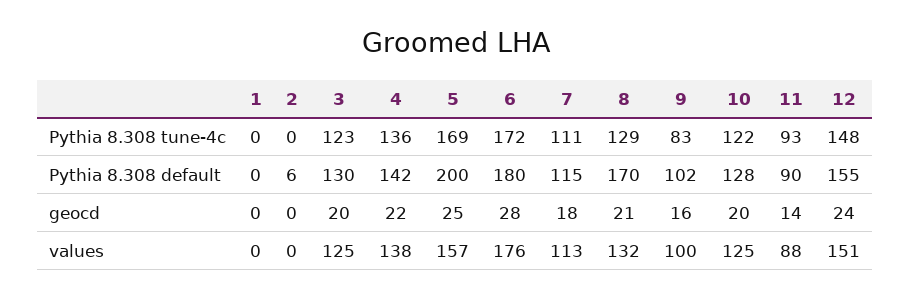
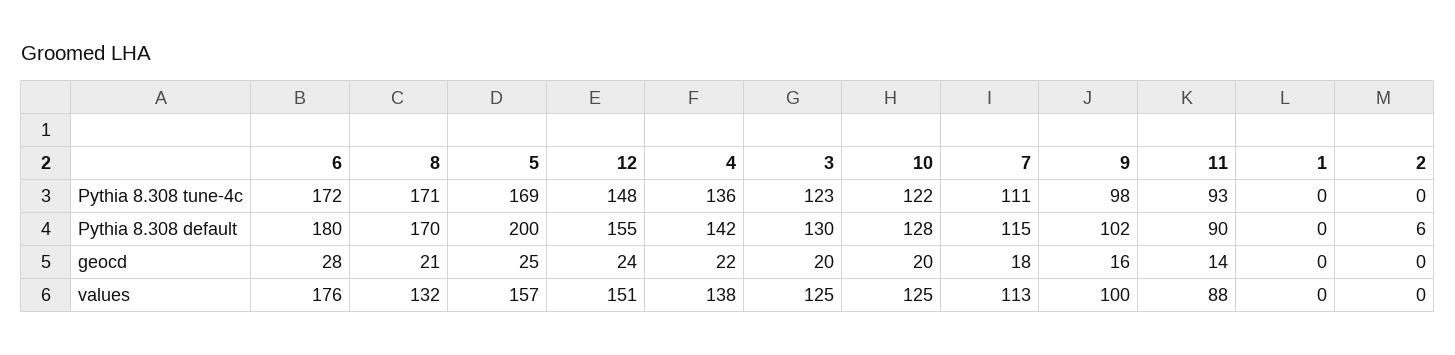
8, Pythia 8.308 tune-4c: 129 -> 171
9, Pythia 8.308 tune-4c: 83 -> 98

